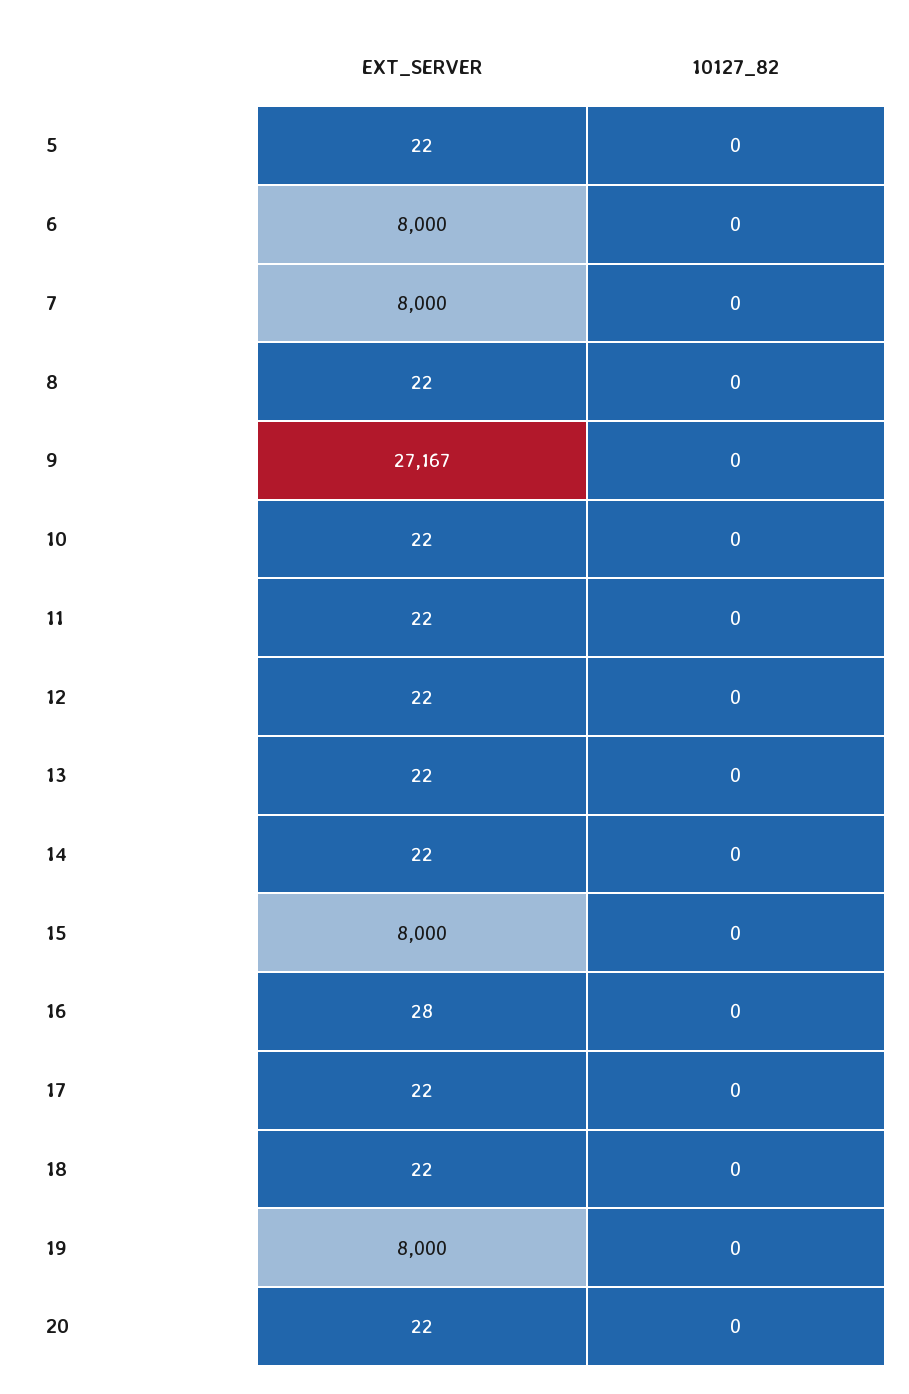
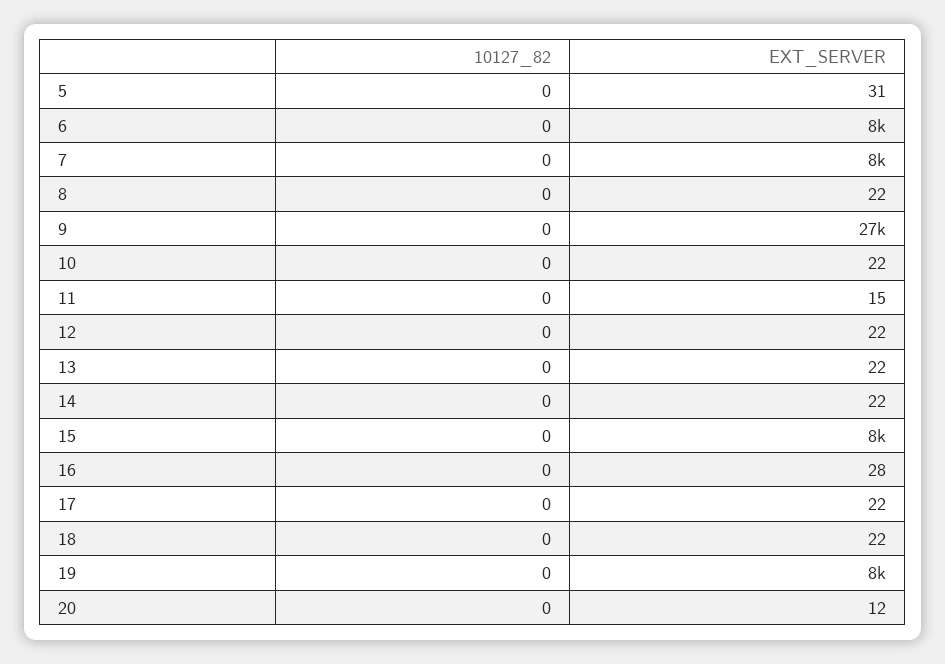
EXT_SERVER, 5: 22 -> 31
EXT_SERVER, 11: 22 -> 15
EXT_SERVER, 20: 22 -> 12

